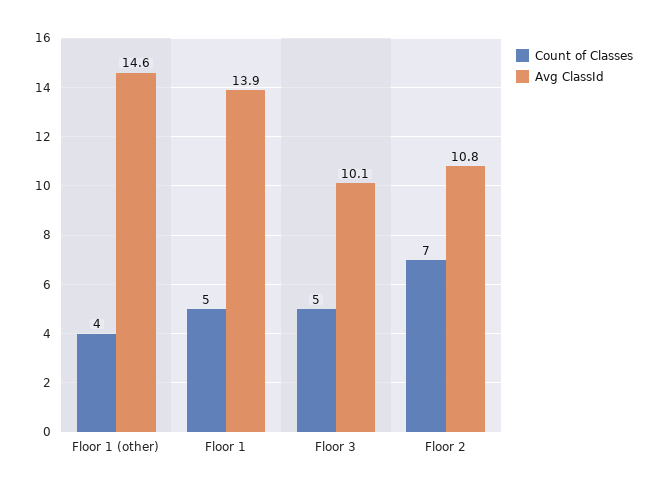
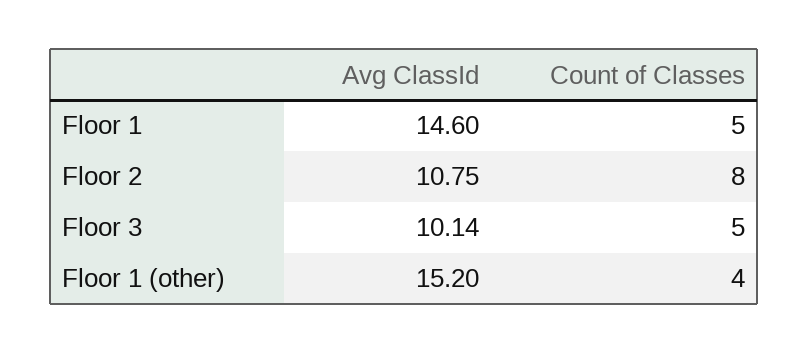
Avg ClassId, Floor 1 (other): 14.6 -> 15.2
Avg ClassId, Floor 1: 13.9 -> 14.6
Count of Classes, Floor 2: 7 -> 8

